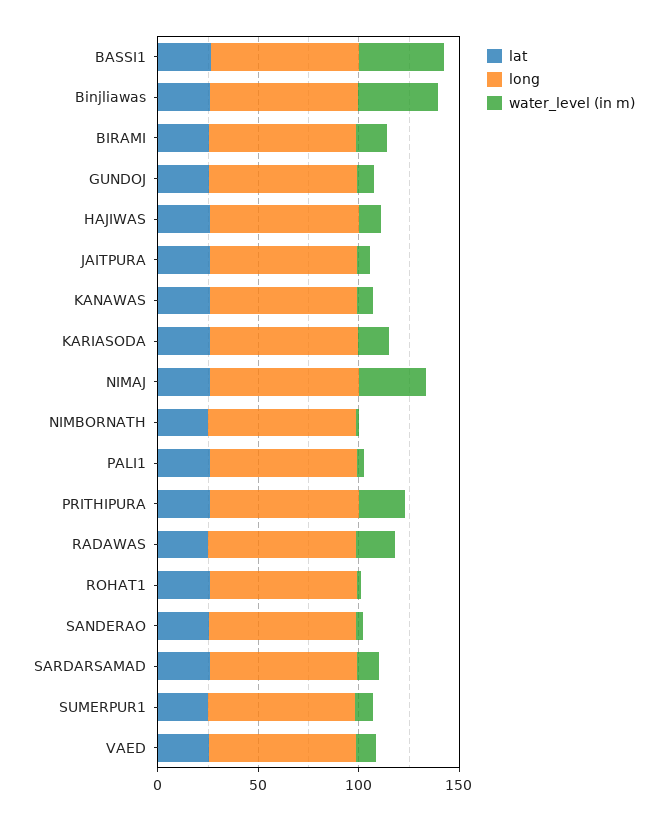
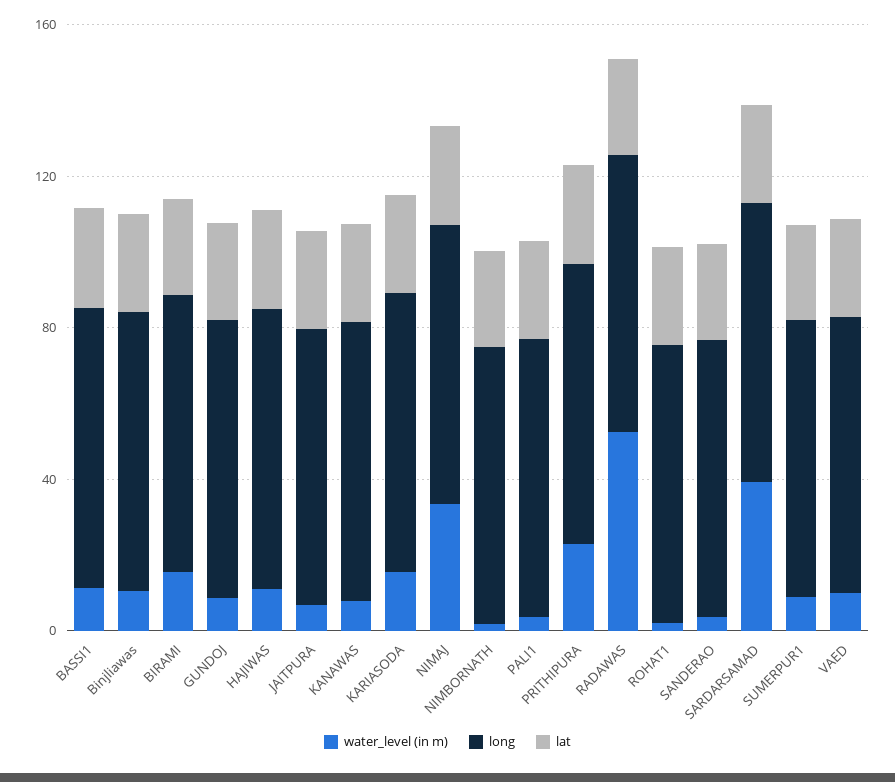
water_level (in m), BASSI1: 40 -> 10
water_level (in m), Binjliawas: 40 -> 10
water_level (in m), RADAWAS: 20 -> 50
water_level (in m), SARDARSAMAD: 10 -> 40

